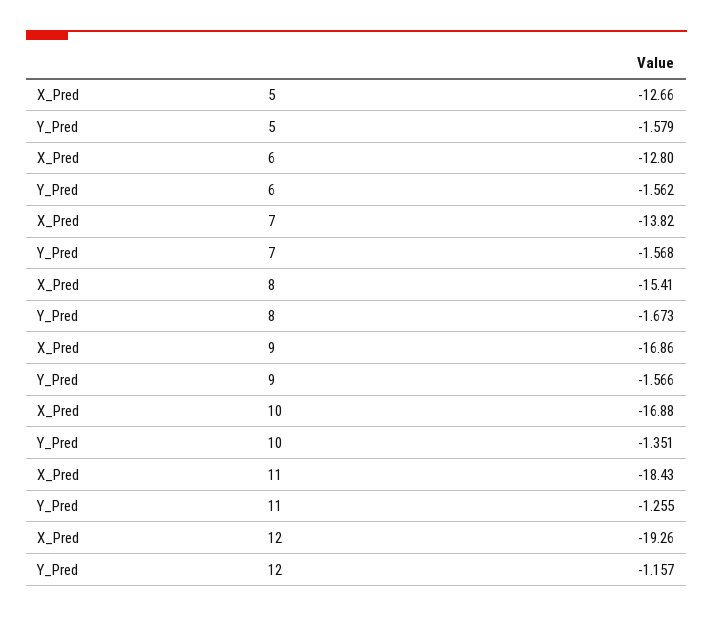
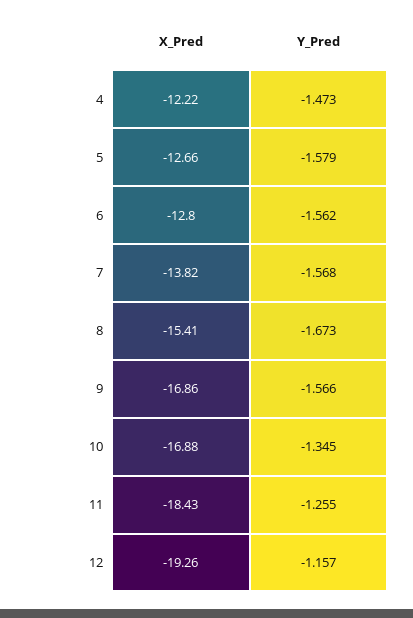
Y_Pred, 10: -1.351 -> -1.345
X_Pred, 4: none -> -12.22
Y_Pred, 4: none -> -1.473

